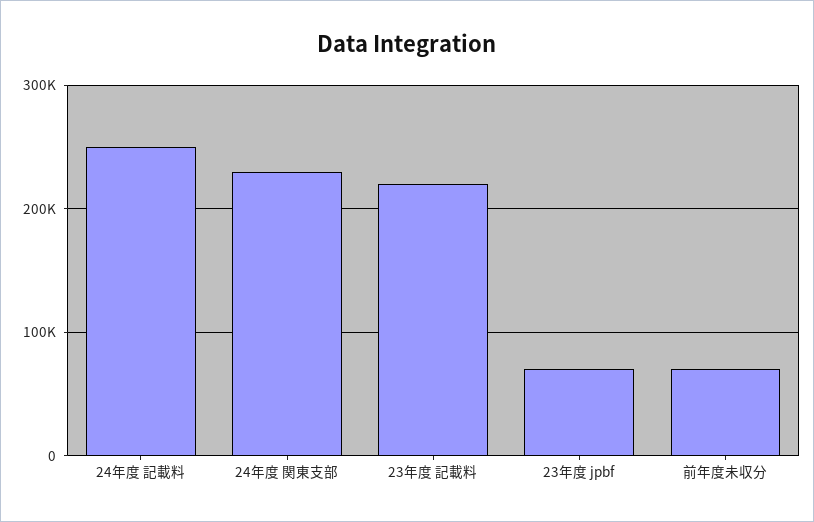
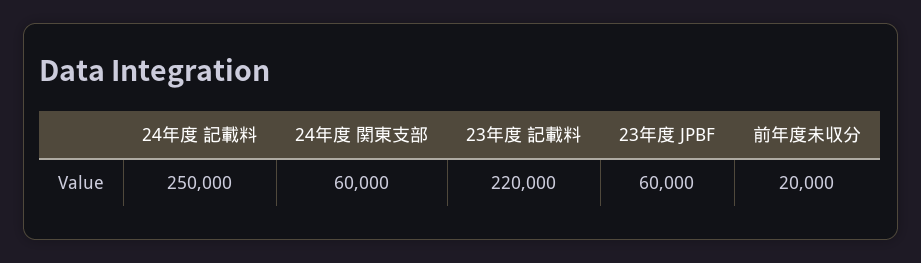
24年度 関東支部: 230000 -> 60000
23年度 jpbf: 70000 -> 60000
前年度未収分: 70000 -> 20000

